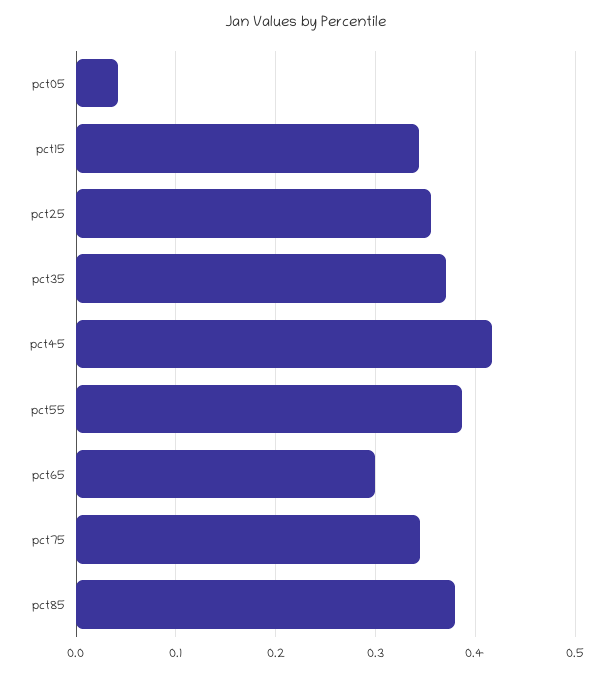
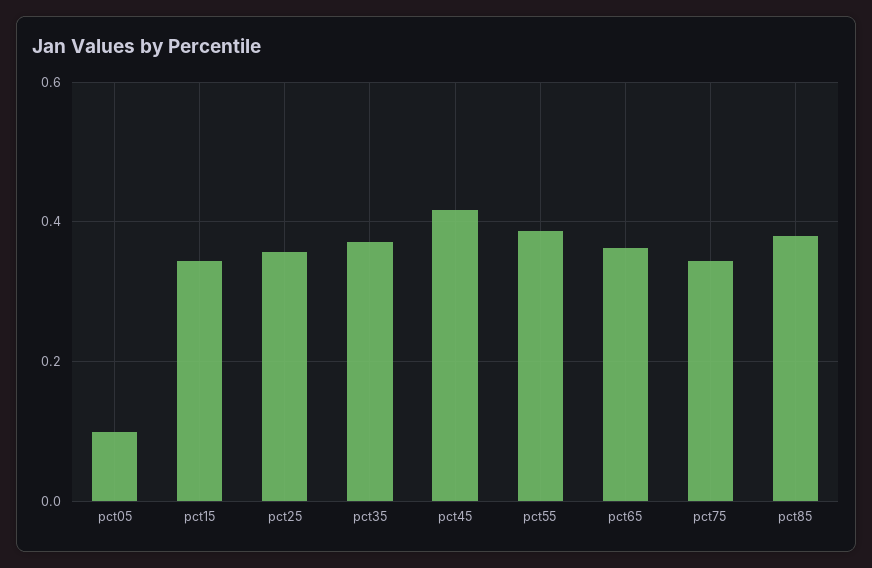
pct05: 0.04 -> 0.1
pct65: 0.3 -> 0.36

